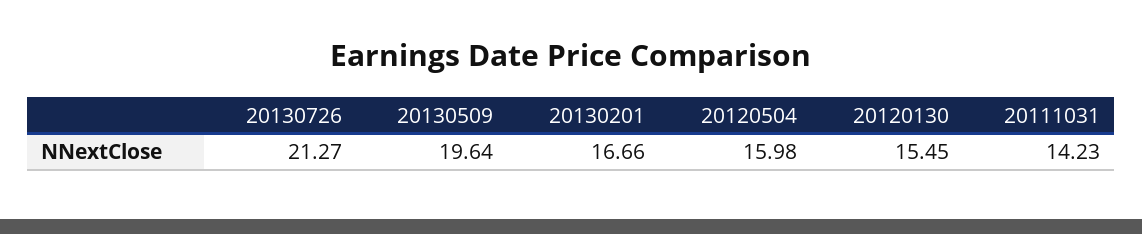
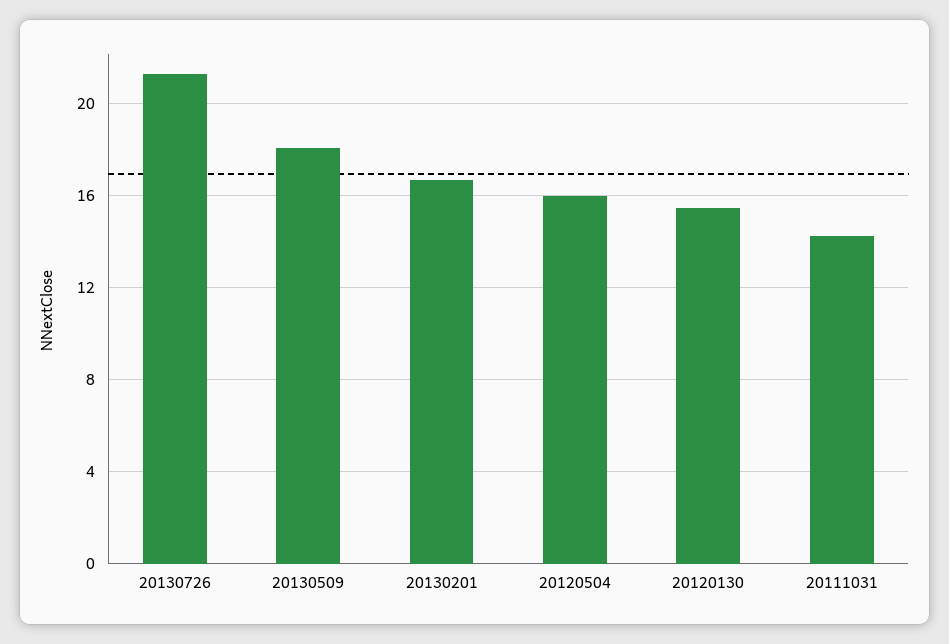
20130509: 19.64 -> 18

